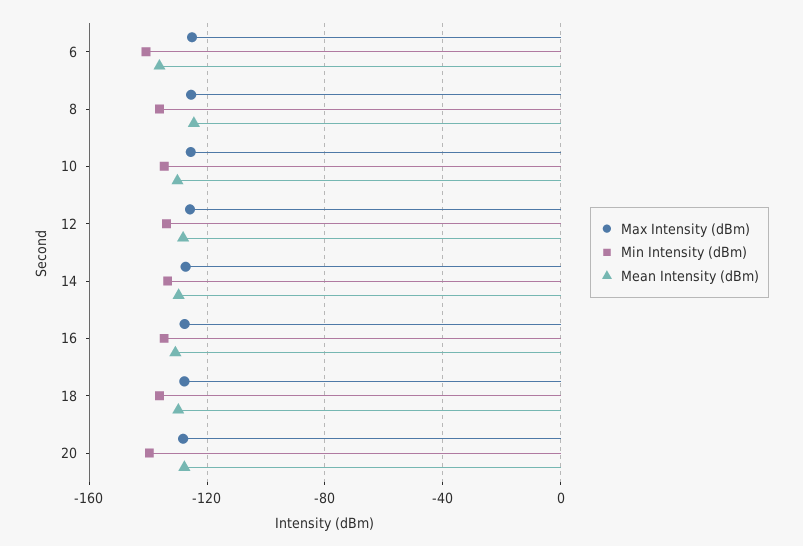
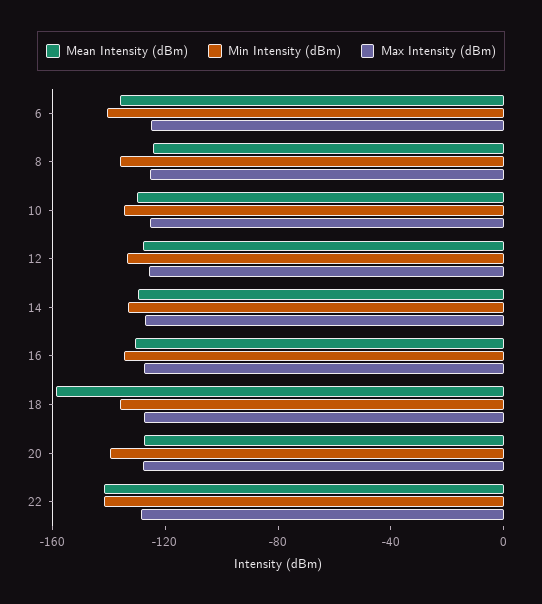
Mean Intensity (dBm), 18: -130 -> -160
Mean Intensity (dBm), 22: none -> -140
Min Intensity (dBm), 22: none -> -140
Max Intensity (dBm), 22: none -> -130

